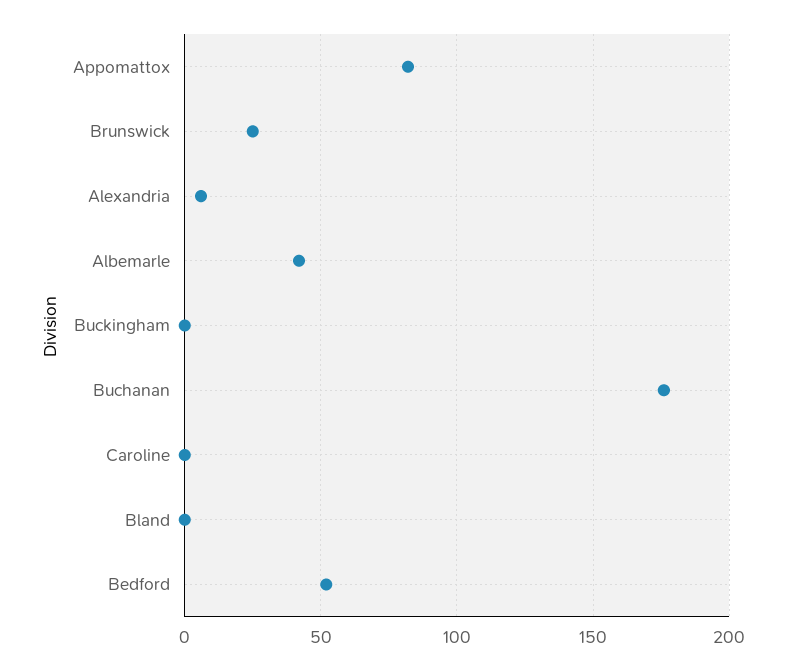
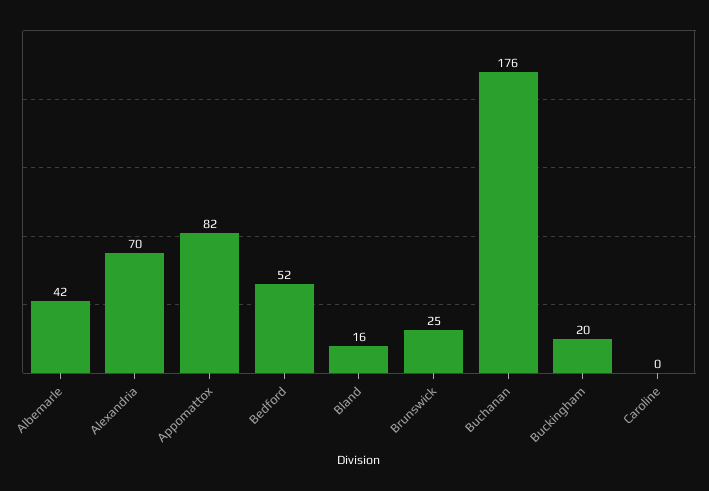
Alexandria: 5 -> 70
Buckingham: 0 -> 20
Bland: 0 -> 16

